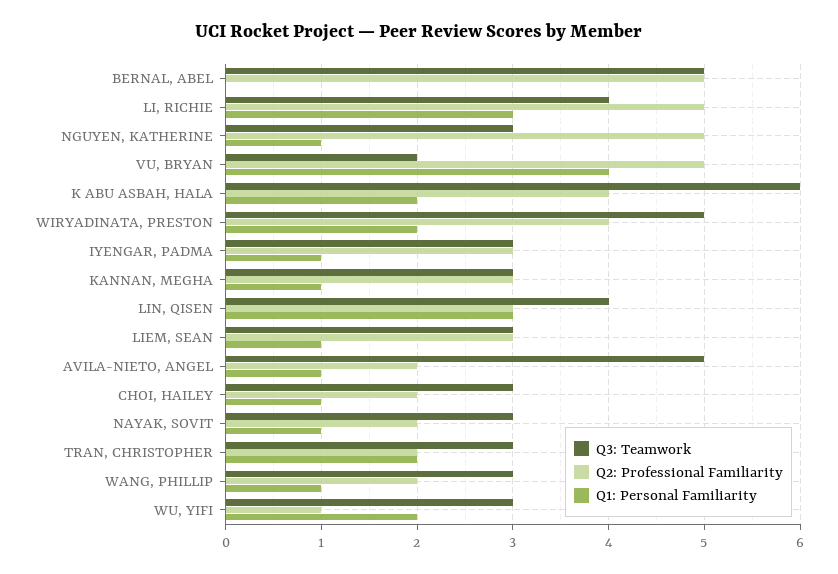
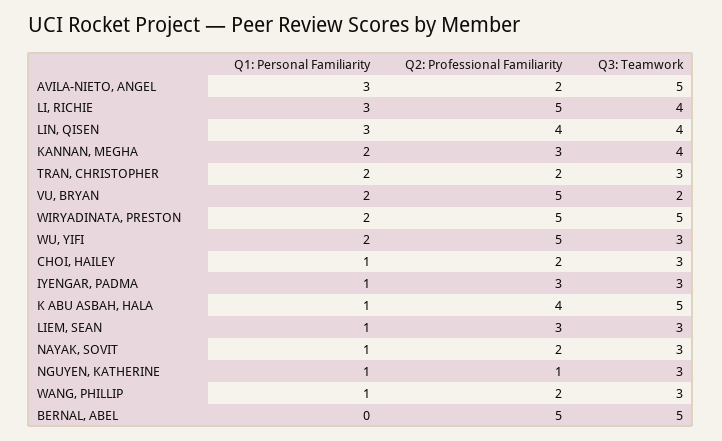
Q2: Professional Familiarity, NGUYEN, KATHERINE: 5 -> 1
Q1: Personal Familiarity, VU, BRYAN: 4 -> 2
Q3: Teamwork, K ABU ASBAH, HALA: 6 -> 5
Q1: Personal Familiarity, K ABU ASBAH, HALA: 2 -> 1
Q2: Professional Familiarity, WIRYADINATA, PRESTON: 4 -> 5
Q3: Teamwork, KANNAN, MEGHA: 3 -> 4
Q1: Personal Familiarity, KANNAN, MEGHA: 1 -> 2
Q2: Professional Familiarity, LIN, QISEN: 3 -> 4
Q1: Personal Familiarity, AVILA-NIETO, ANGEL: 1 -> 3
Q2: Professional Familiarity, WU, YIFI: 1 -> 5

